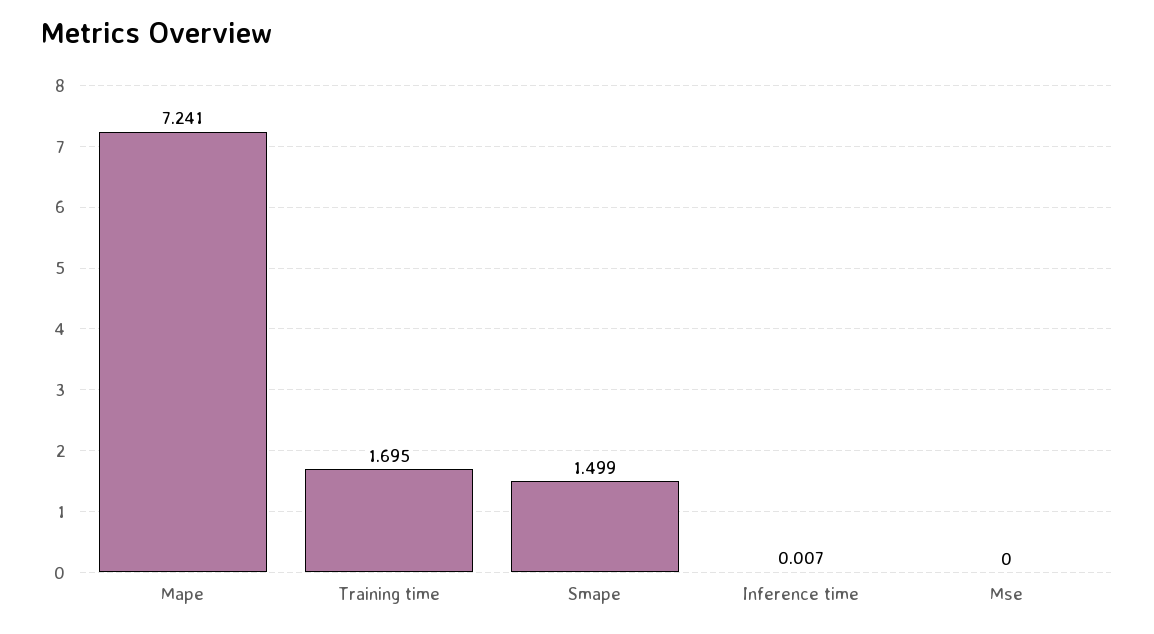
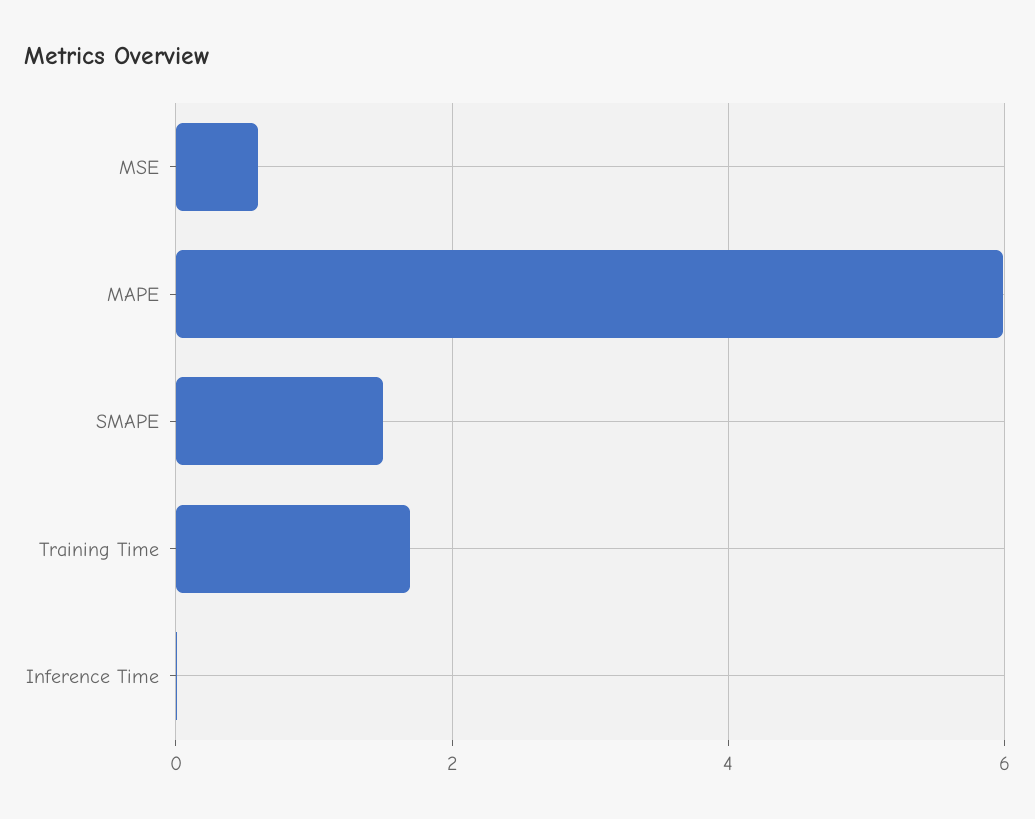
Mape: 7.241 -> 6
Mse: 0 -> 0.6

